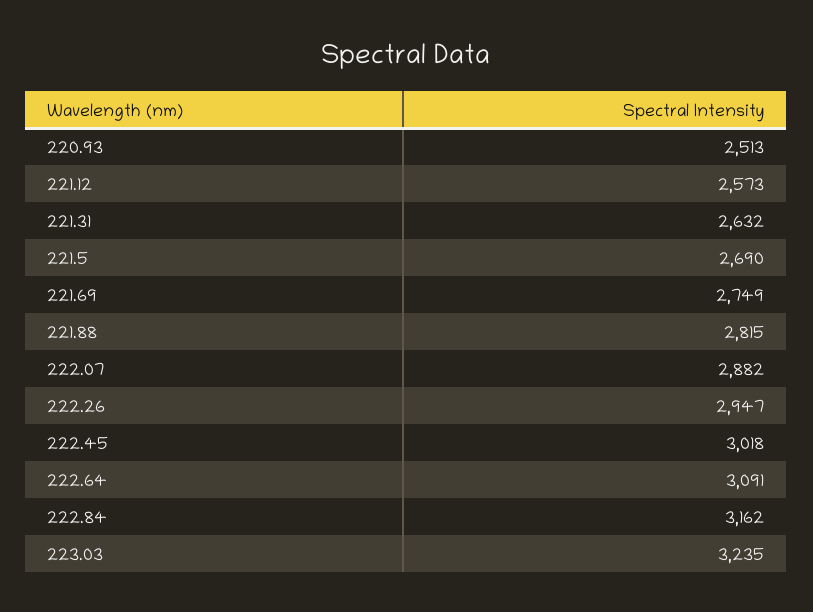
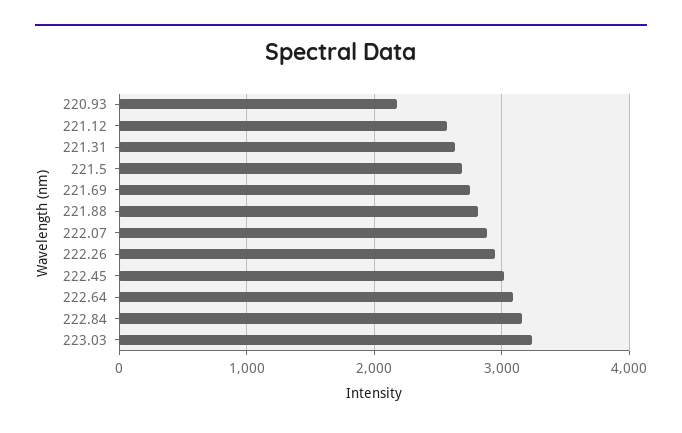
220.93: 2513 -> 2200

